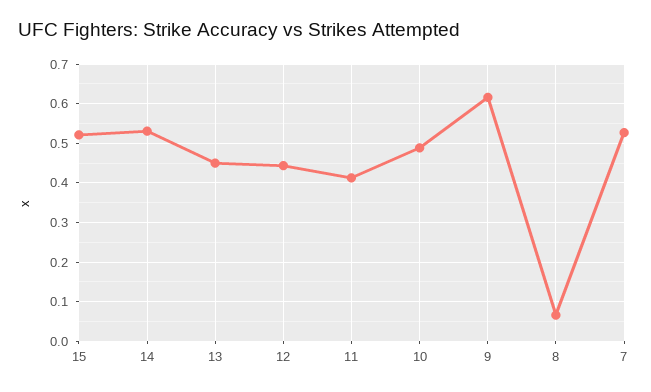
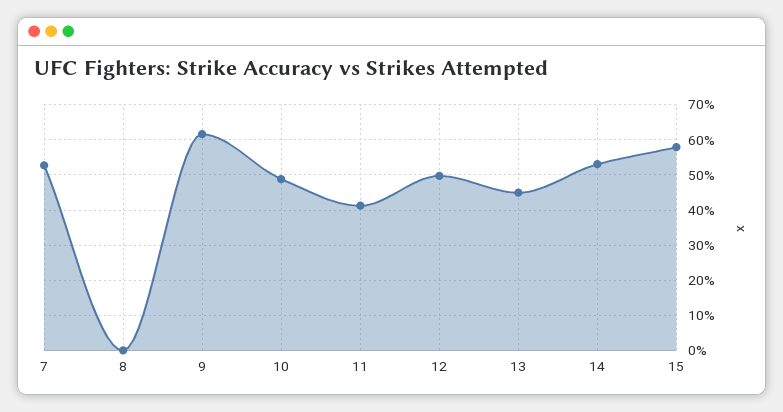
15: 0.52 -> 0.58
12: 0.44 -> 0.5
8: 0.06 -> 0

